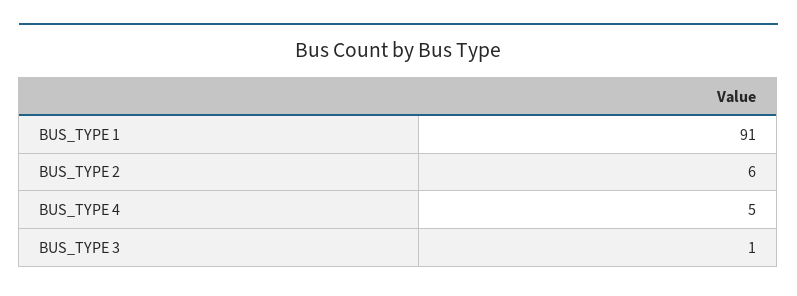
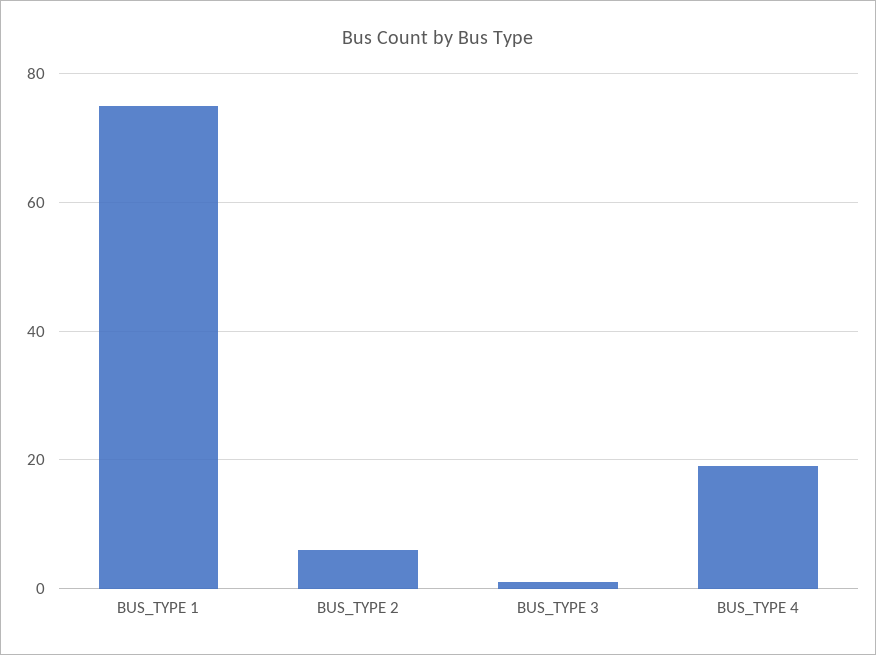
BUS_TYPE 1: 91 -> 75
BUS_TYPE 4: 5 -> 20

